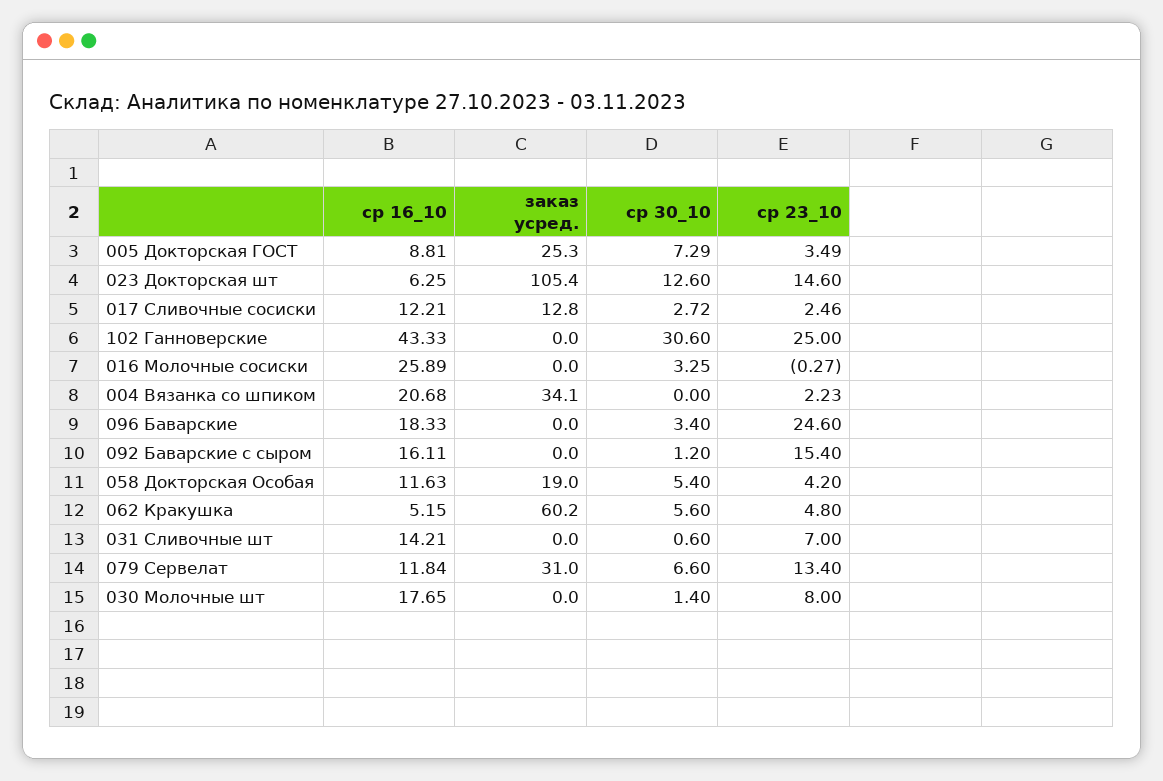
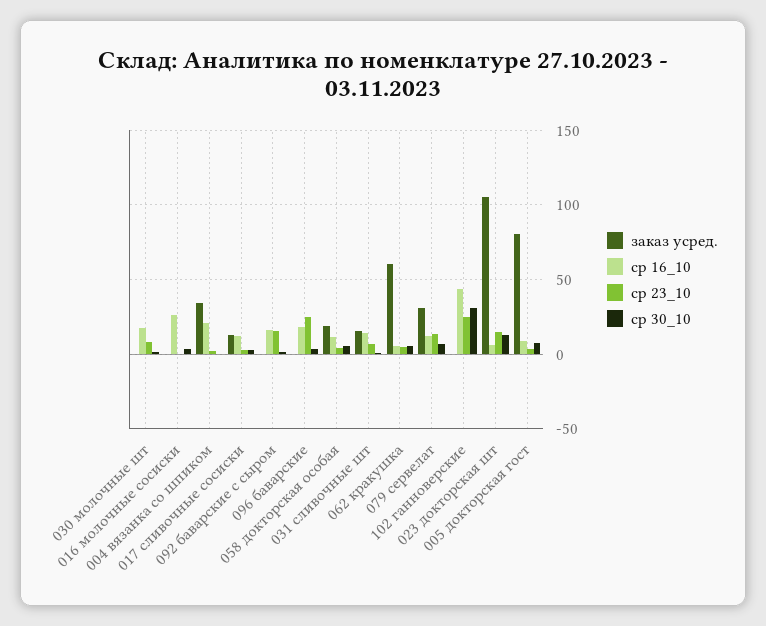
заказ усред., 005 Докторская ГОСТ: 25.3 -> 80
заказ усред., 031 Сливочные шт: 0 -> 15

